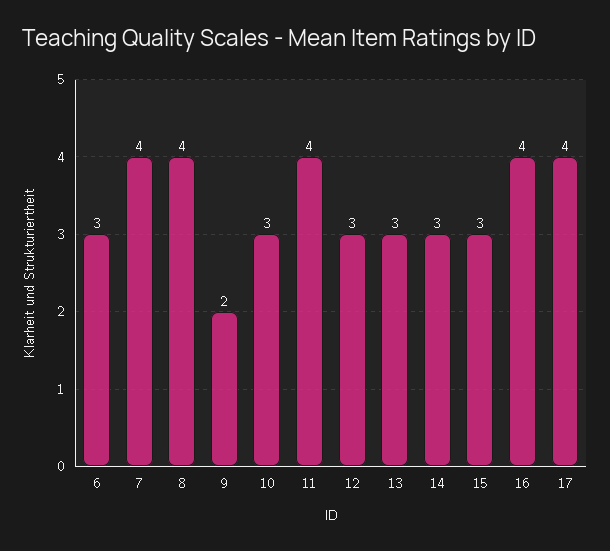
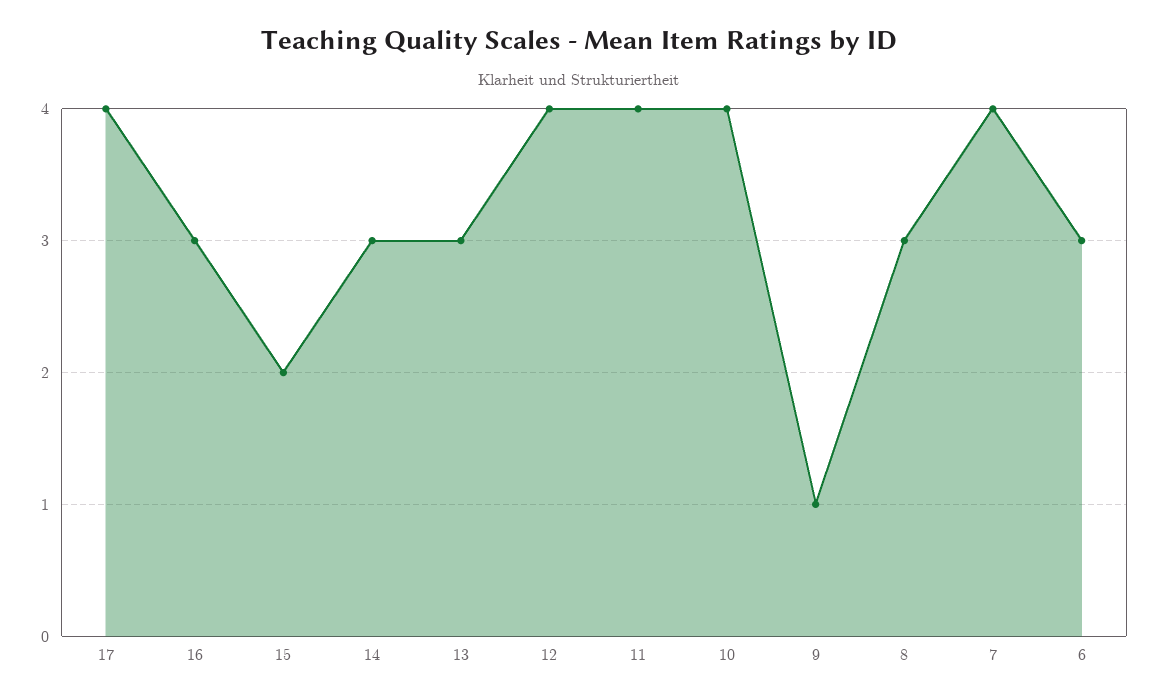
8: 4 -> 3
9: 2 -> 1
10: 3 -> 4
12: 3 -> 4
15: 3 -> 2
16: 4 -> 3

